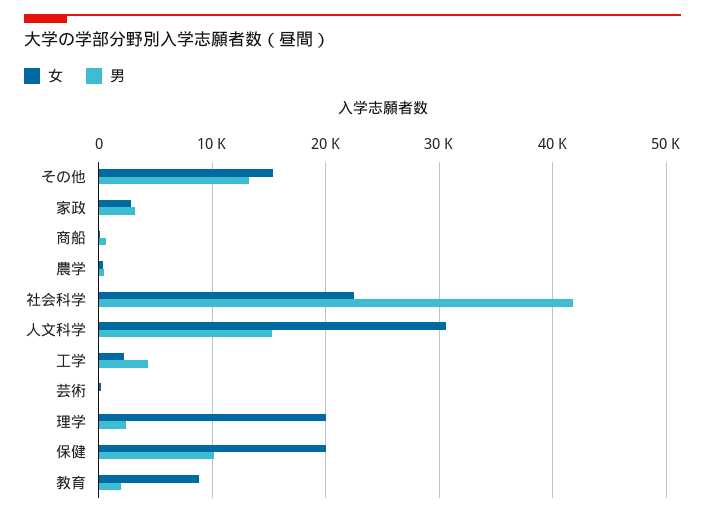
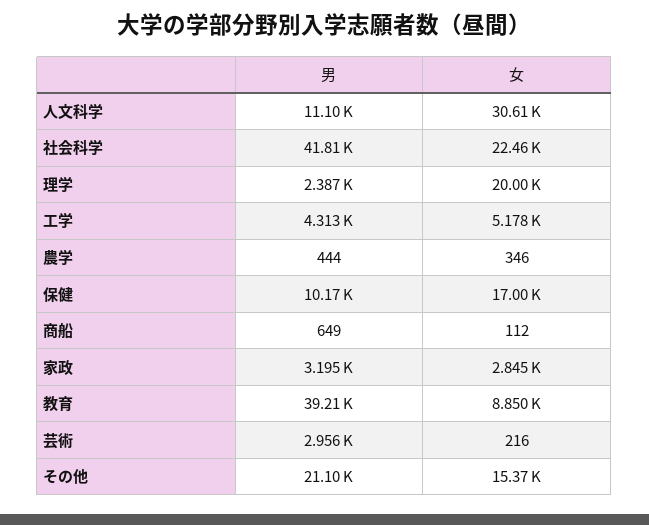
男, その他: 13000 -> 21100
男, 人文科学: 15000 -> 11100
女, 工学: 2000 -> 5178
男, 芸術: 0 -> 2956
女, 保健: 20000 -> 17000
男, 教育: 2000 -> 39210

